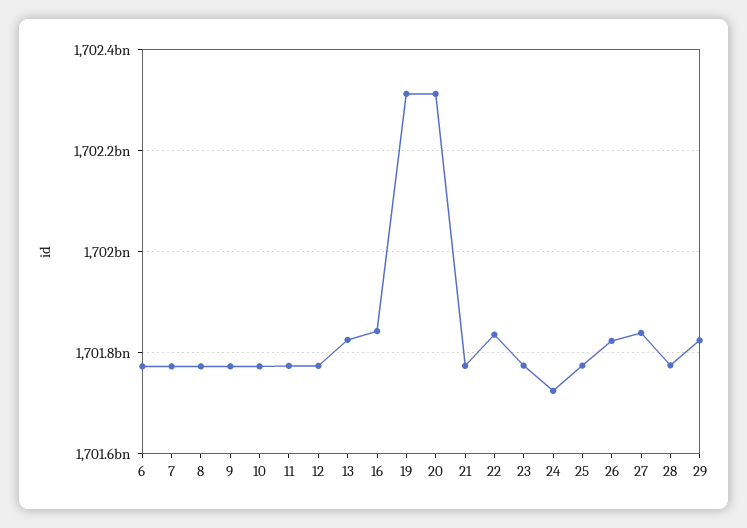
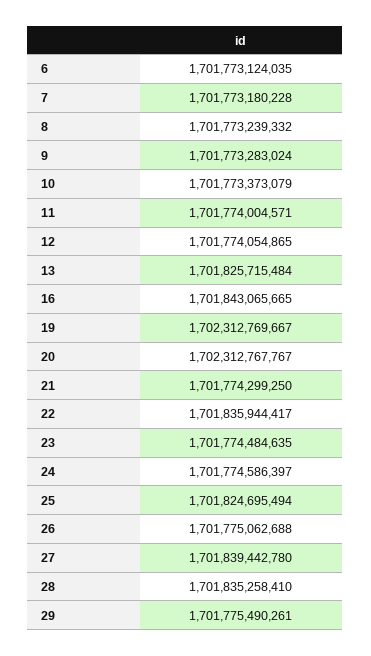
24: 1701720000000 -> 1701774586397
25: 1701780000000 -> 1701824695494
26: 1701820000000 -> 1701775062688
28: 1701780000000 -> 1701835258410
29: 1701820000000 -> 1701775490261

